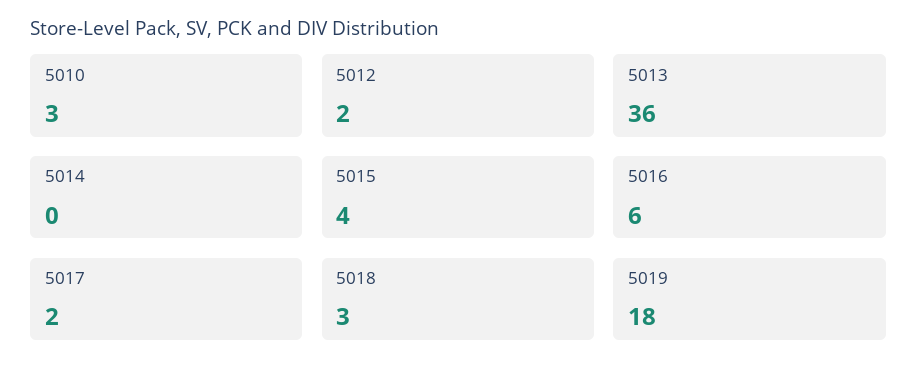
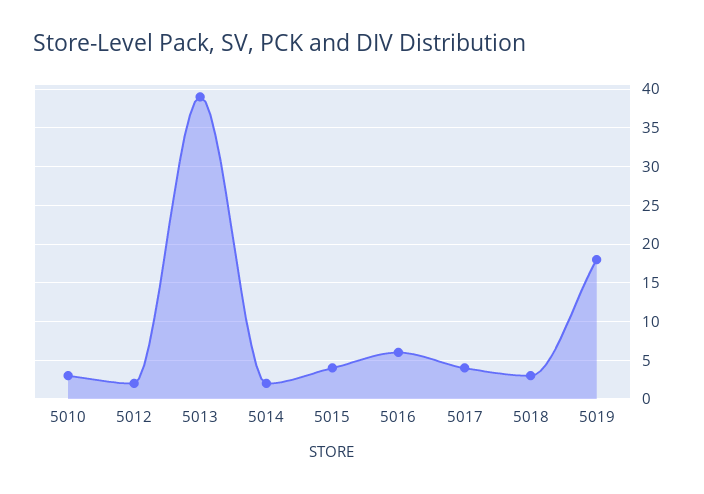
5013: 36 -> 39
5014: 0 -> 2
5017: 2 -> 4

